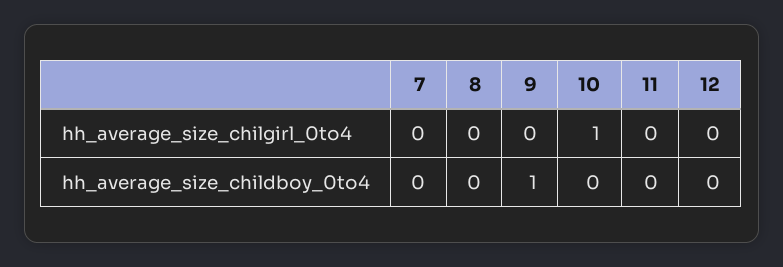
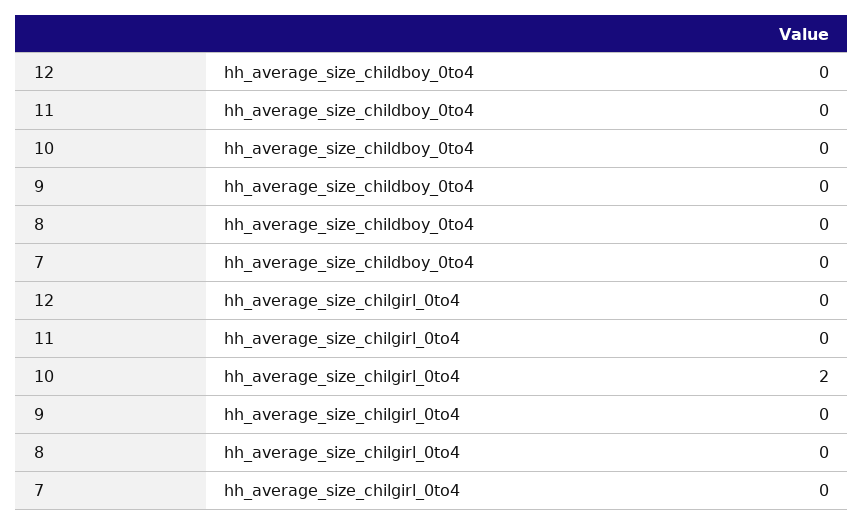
10, hh_average_size_chilgirl_0to4: 1 -> 2
9, hh_average_size_childboy_0to4: 1 -> 0

